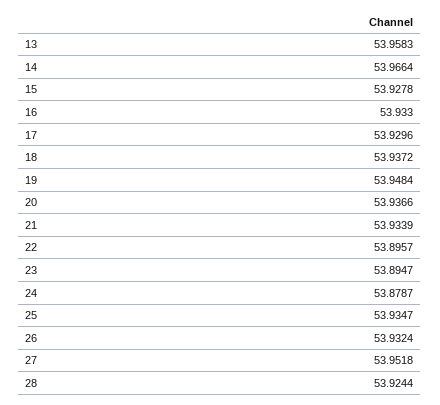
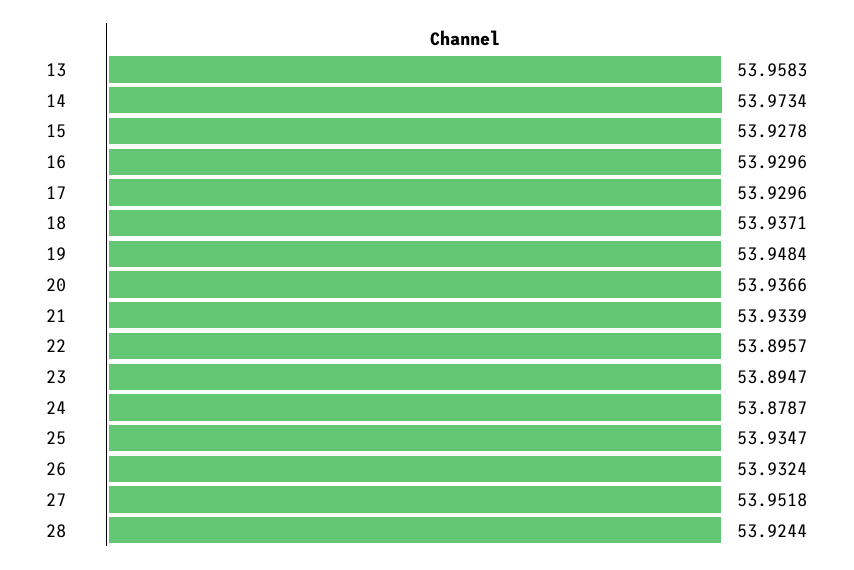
14: 53.9664 -> 53.9734
16: 53.933 -> 53.9296
18: 53.9372 -> 53.9371

